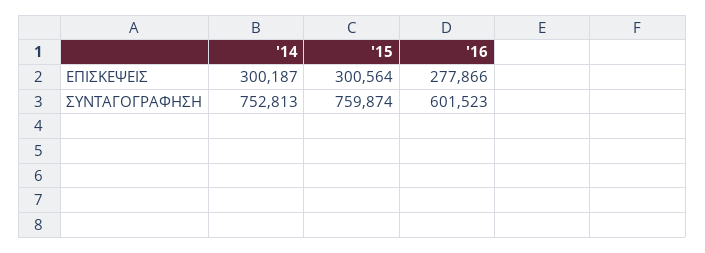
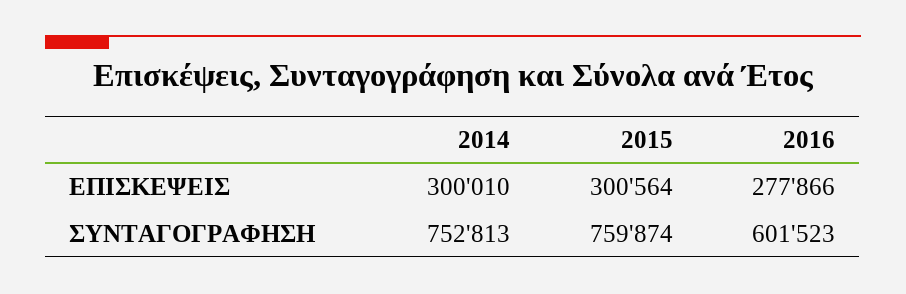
'14, ΕΠΙΣΚΕΨΕΙΣ: 300187 -> 300010

